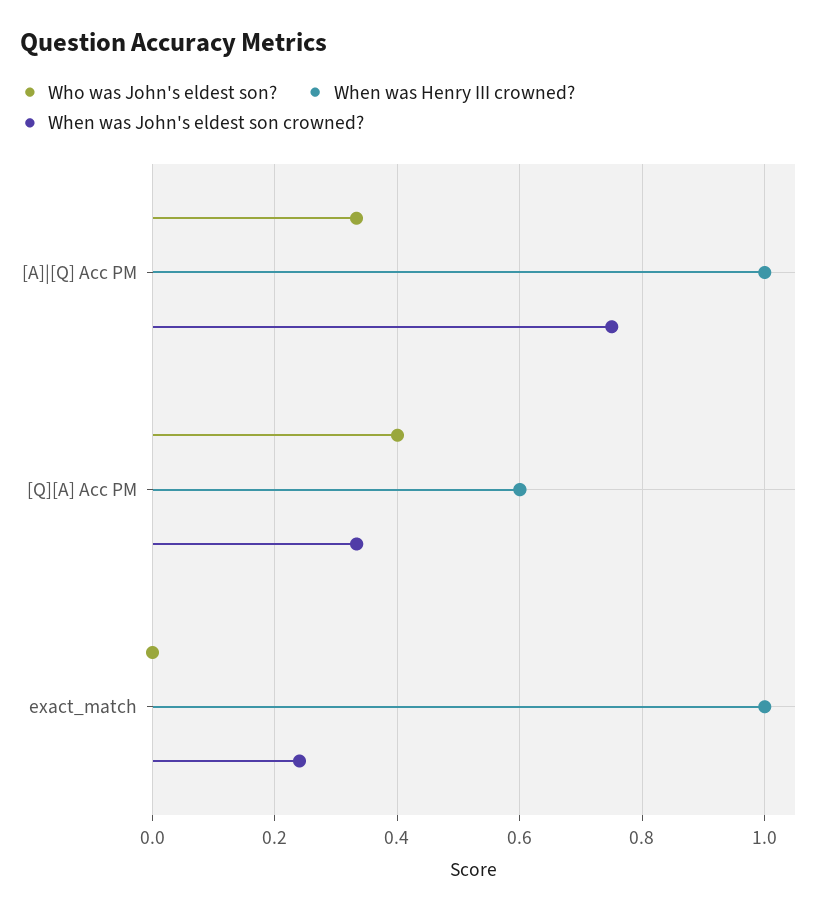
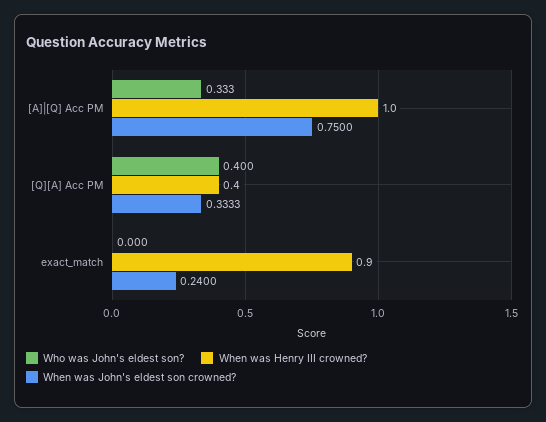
When was Henry III crowned?, [Q][A] Acc PM: 0.6 -> 0.4
When was Henry III crowned?, exact_match: 1 -> 0.9

